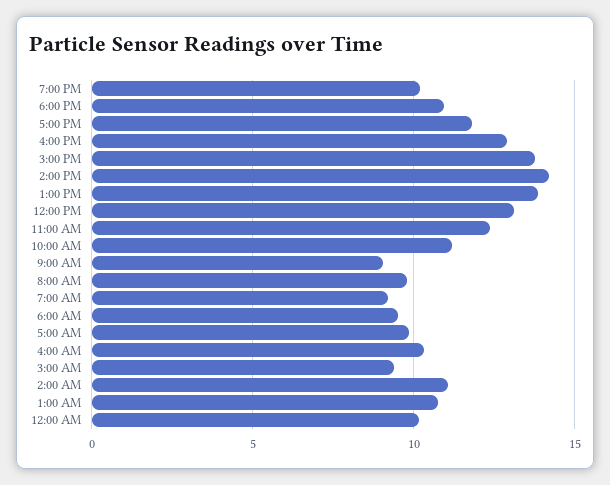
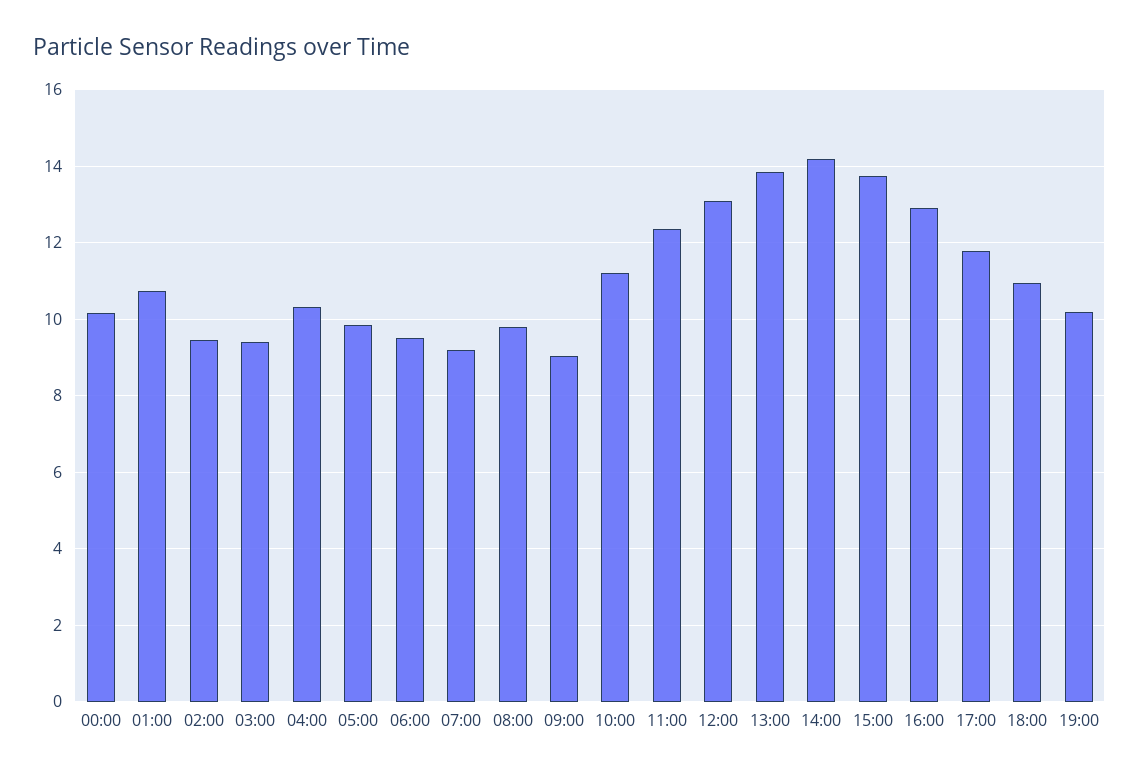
2:00 AM: 11 -> 9.4

